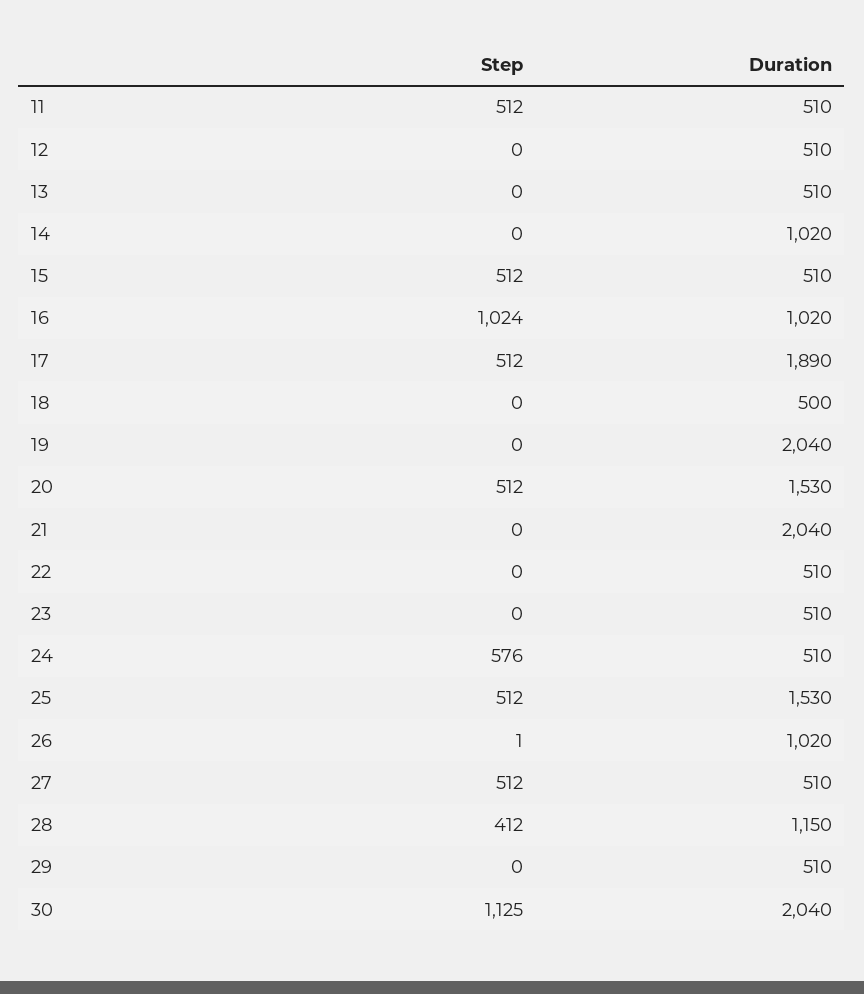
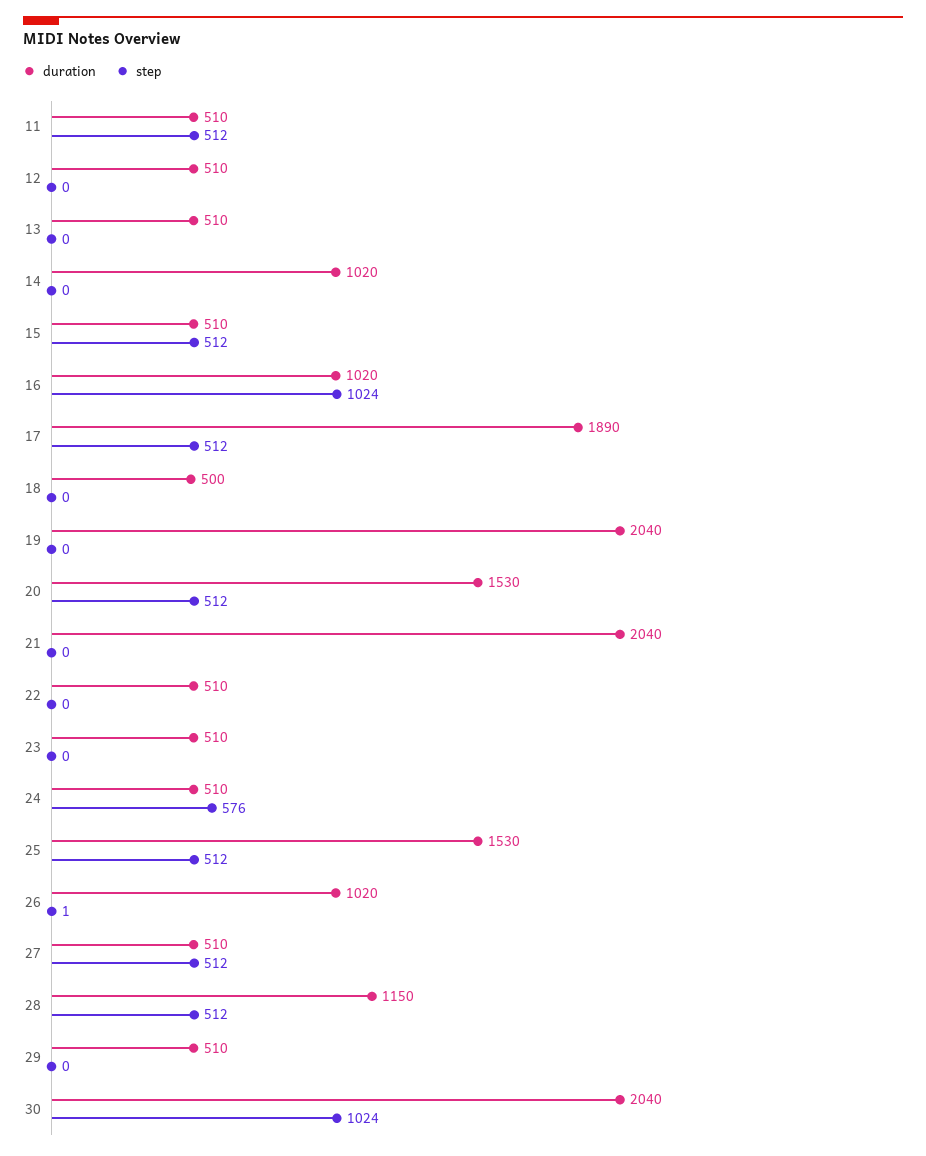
Step, 28: 412 -> 512
Step, 30: 1125 -> 1024

